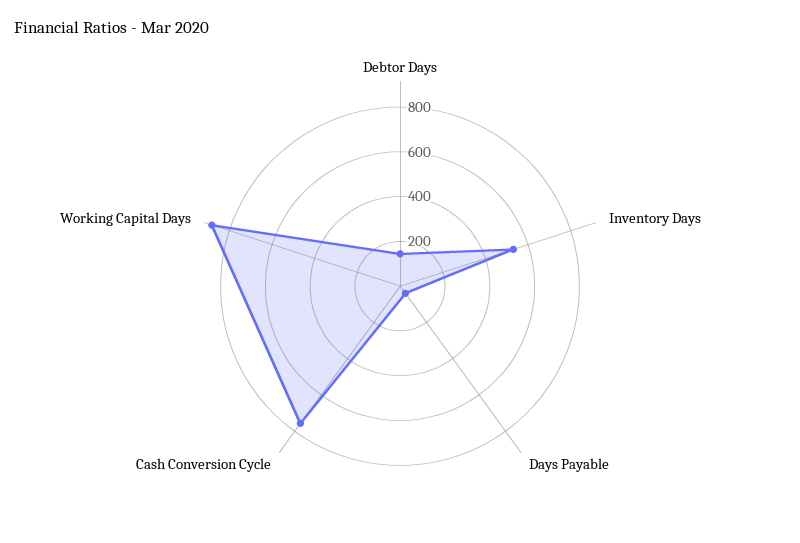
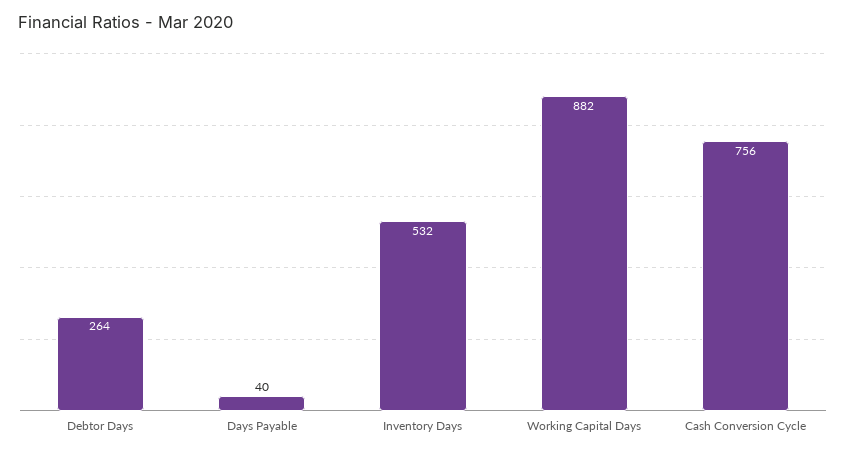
Debtor Days: 150 -> 264

